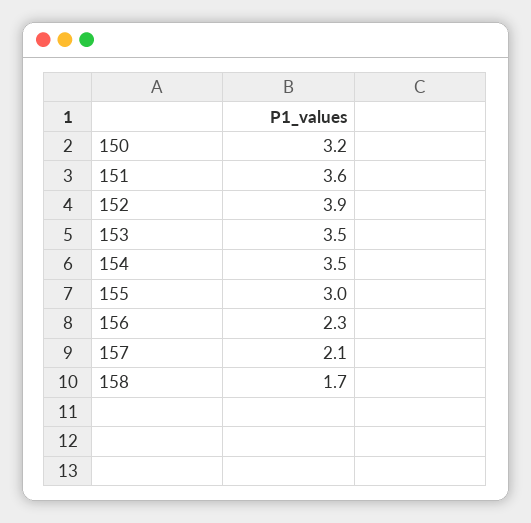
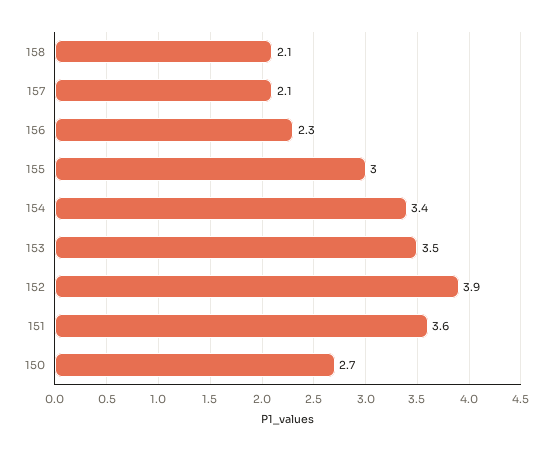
150: 3.2 -> 2.7
154: 3.5 -> 3.4
158: 1.7 -> 2.1

